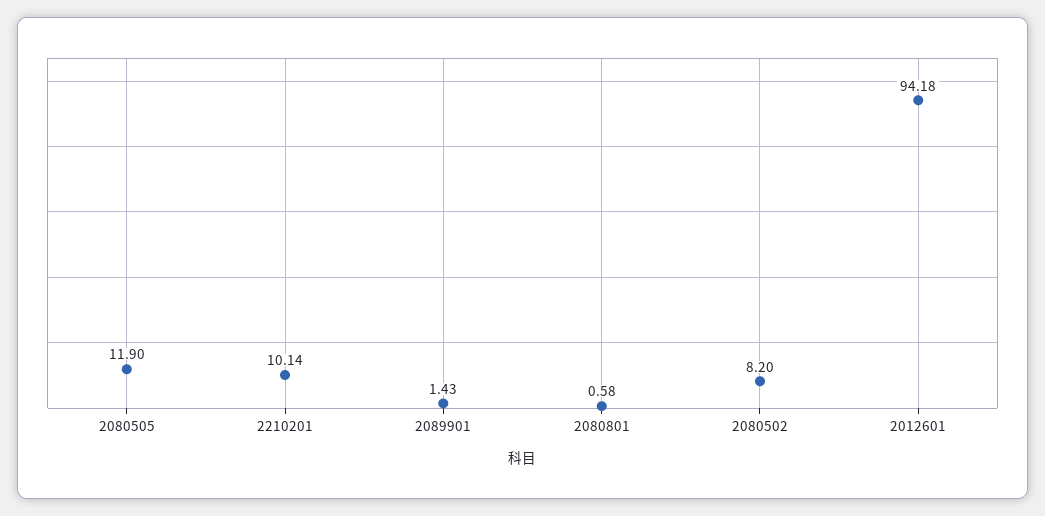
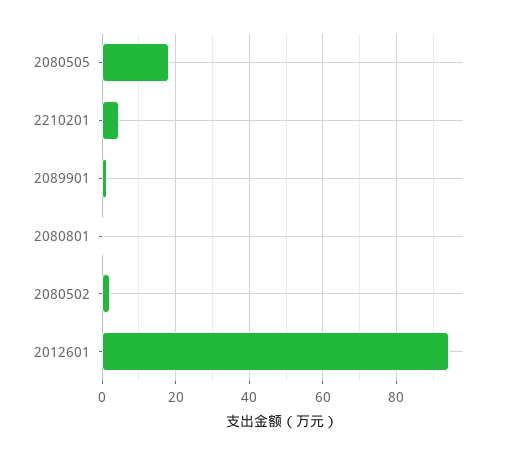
2080505: 11.9 -> 18
2210201: 10.14 -> 4
2080502: 8.2 -> 2

